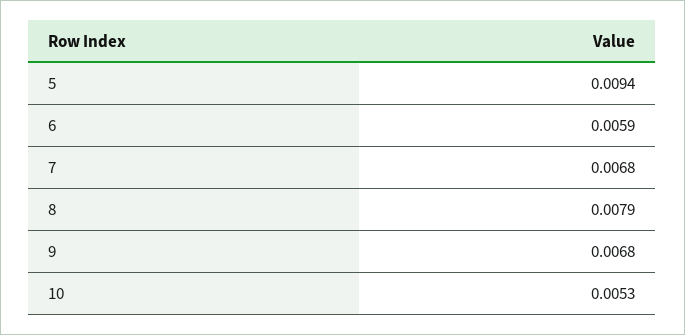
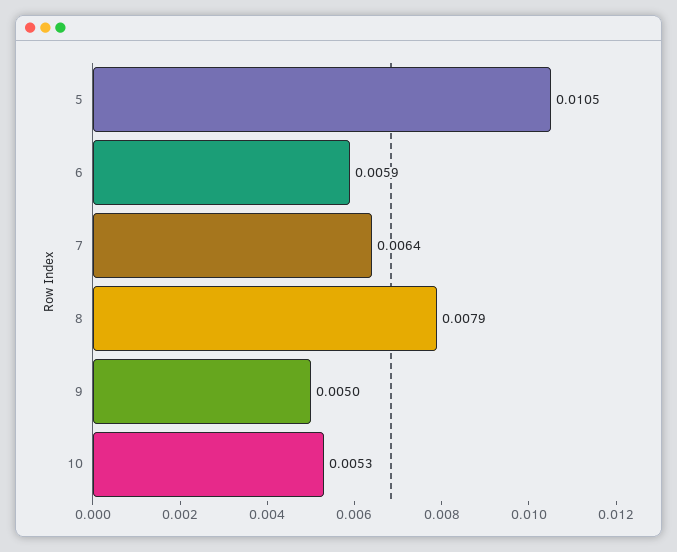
5: 0.0094 -> 0.0105
7: 0.0068 -> 0.0064
9: 0.0068 -> 0.005

